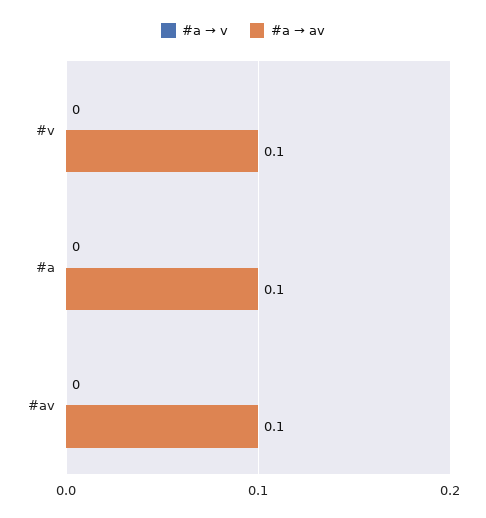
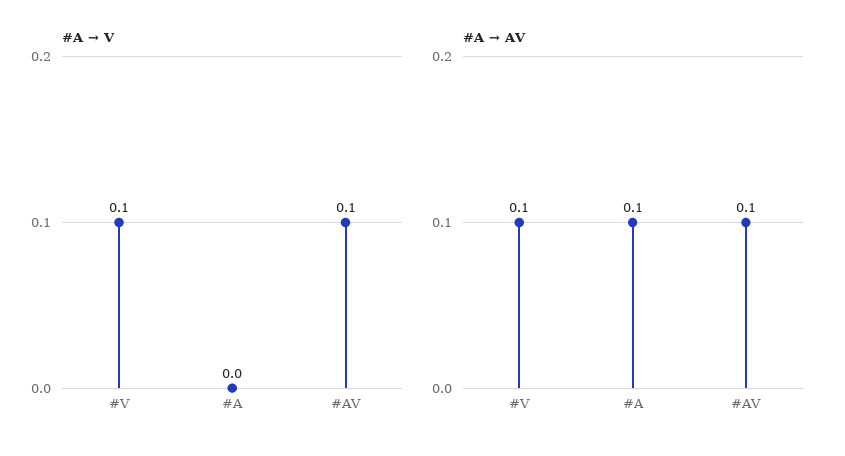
#a → v, #v: 0 -> 0.1
#a → v, #av: 0 -> 0.1

